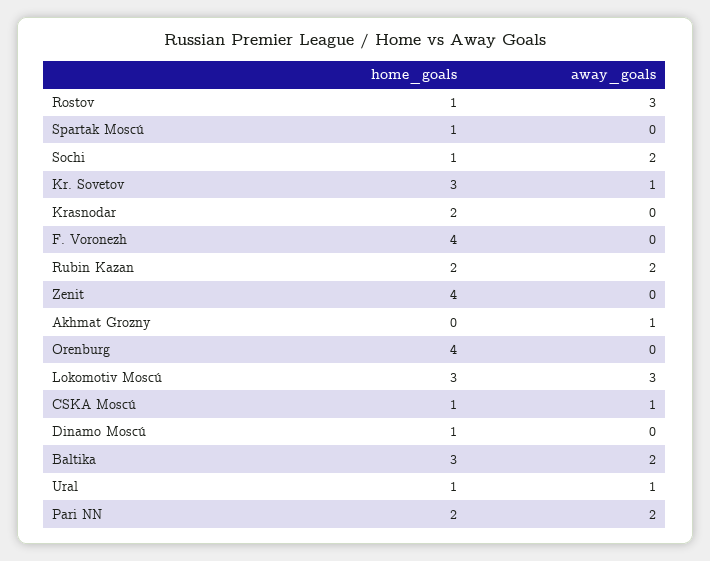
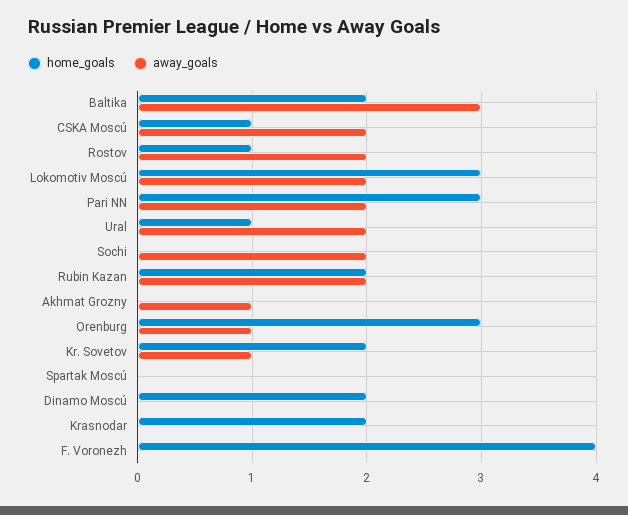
away_goals, Rostov: 3 -> 2
home_goals, Spartak Moscú: 1 -> 0
home_goals, Sochi: 1 -> 0
home_goals, Kr. Sovetov: 3 -> 2
home_goals, Zenit: 4 -> none
away_goals, Zenit: 0 -> none
home_goals, Orenburg: 4 -> 3
away_goals, Orenburg: 0 -> 1
away_goals, Lokomotiv Moscú: 3 -> 2
away_goals, CSKA Moscú: 1 -> 2
home_goals, Dinamo Moscú: 1 -> 2
home_goals, Baltika: 3 -> 2
away_goals, Baltika: 2 -> 3
away_goals, Ural: 1 -> 2
home_goals, Pari NN: 2 -> 3

